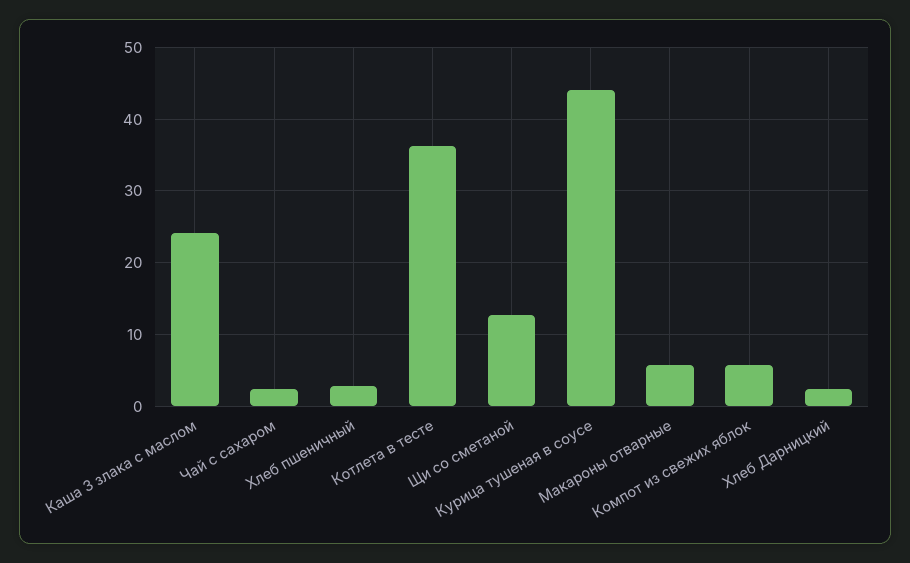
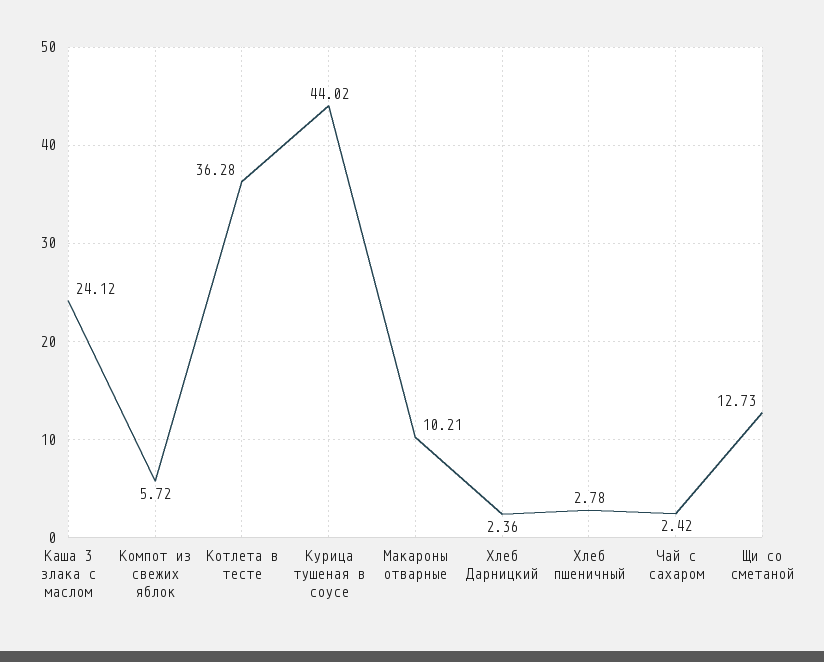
Макароны отварные: 6 -> 10.21

